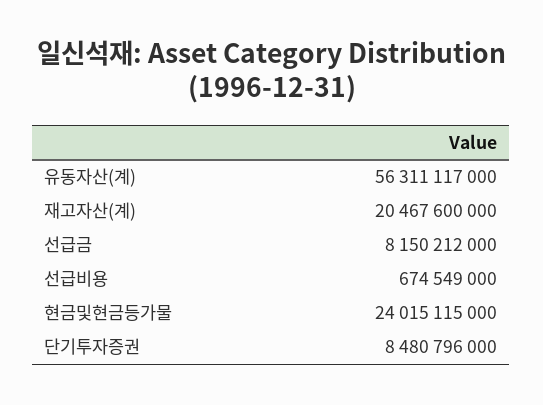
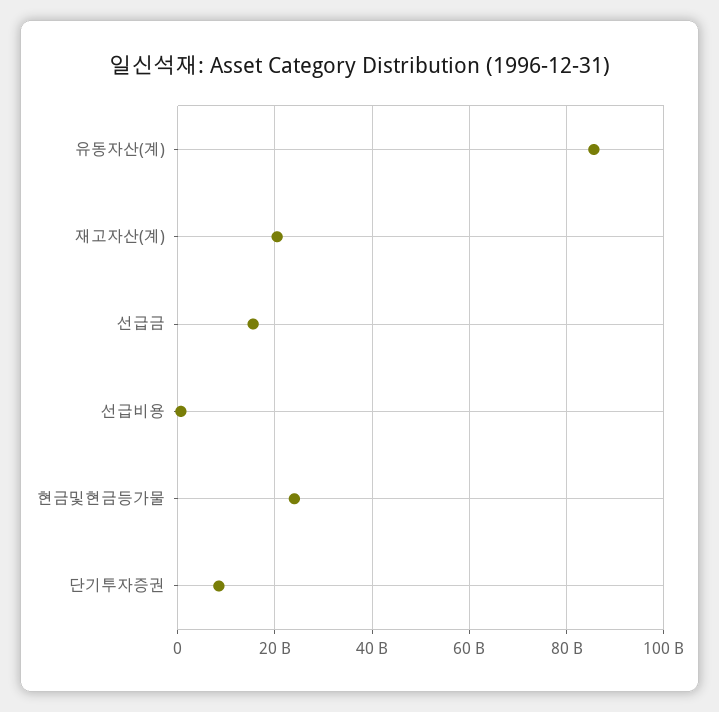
유동자산(계): 56311117000 -> 86000000000
선급금: 8150212000 -> 16000000000

